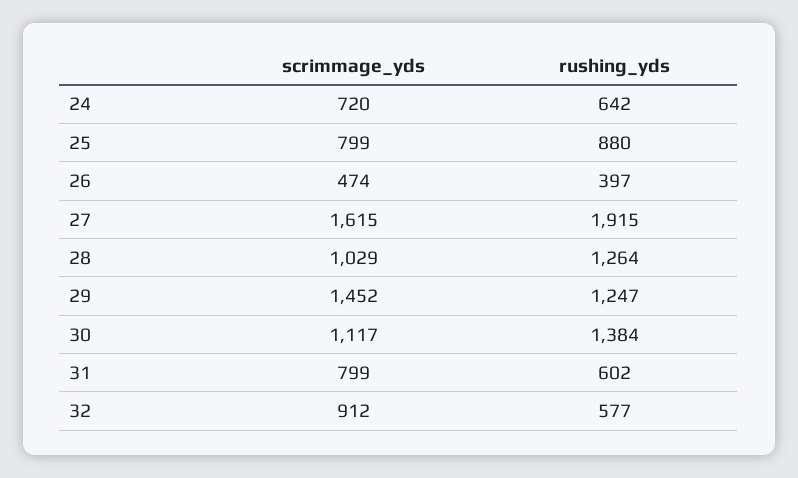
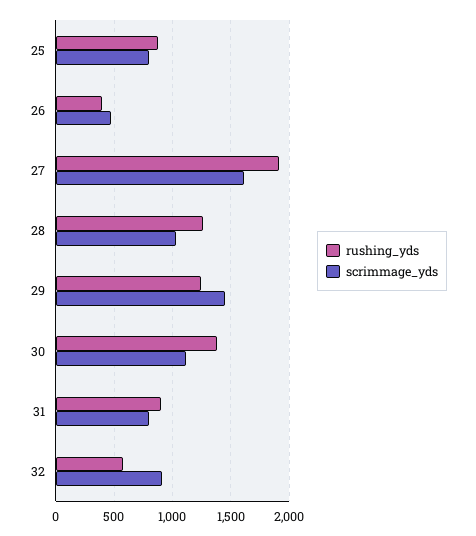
scrimmage_yds, 24: 720 -> none
rushing_yds, 24: 642 -> none
rushing_yds, 31: 602 -> 900

